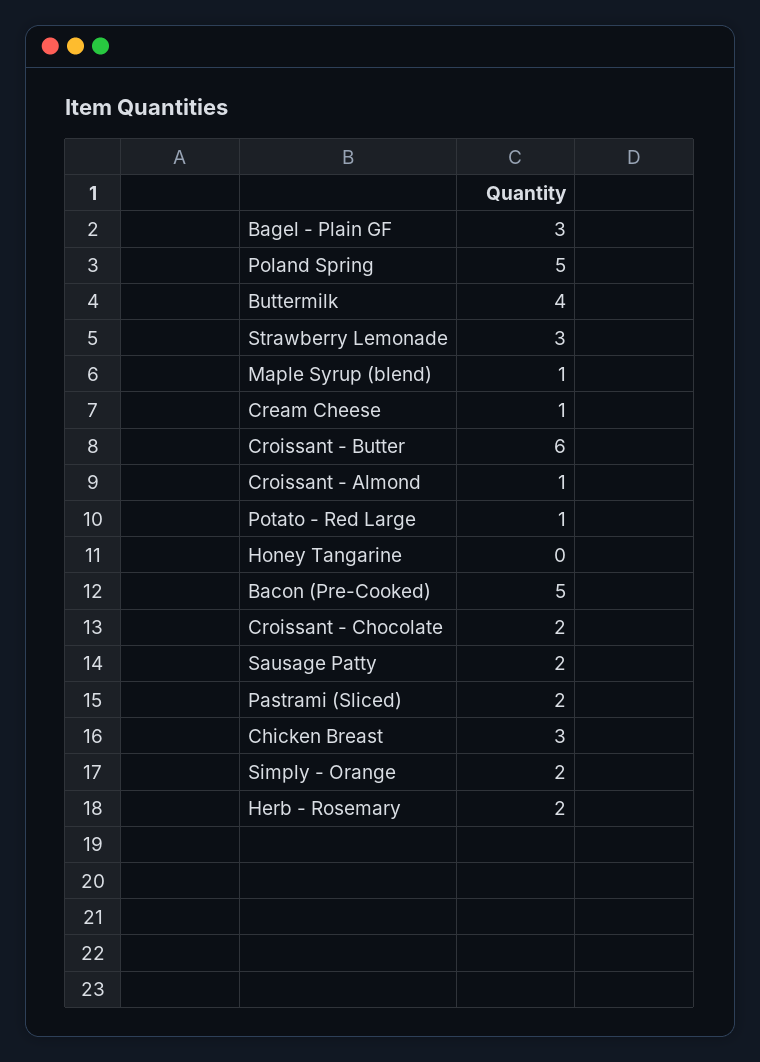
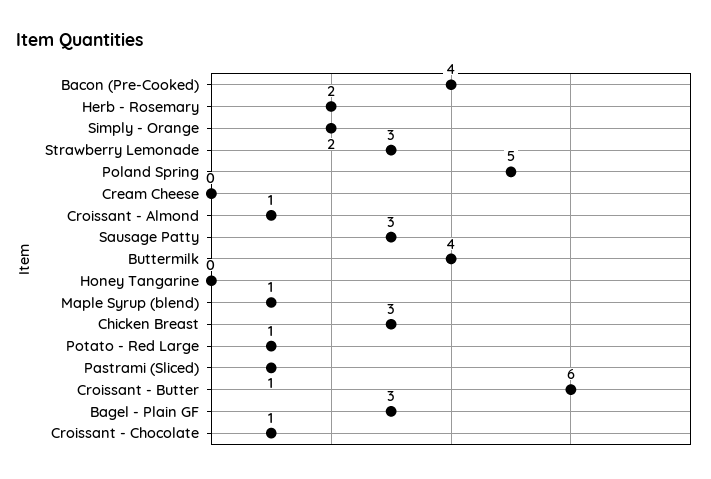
Cream Cheese: 1 -> 0
Bacon (Pre-Cooked): 5 -> 4
Croissant - Chocolate: 2 -> 1
Sausage Patty: 2 -> 3
Pastrami (Sliced): 2 -> 1

